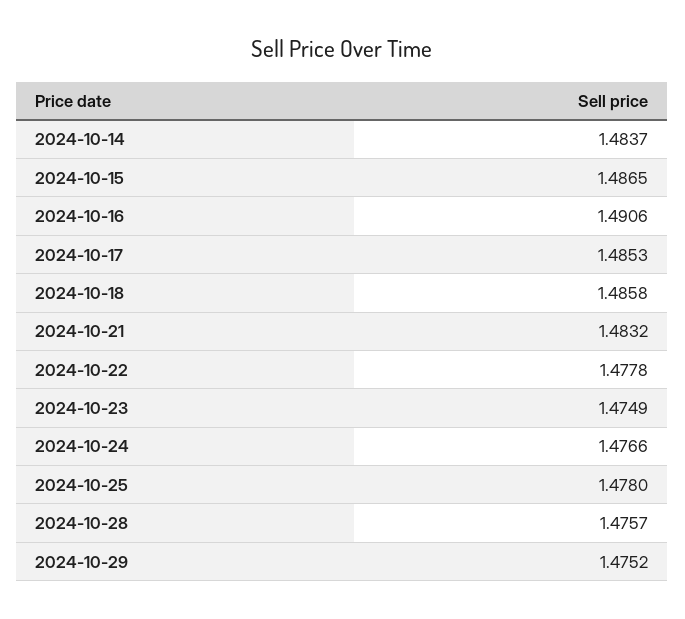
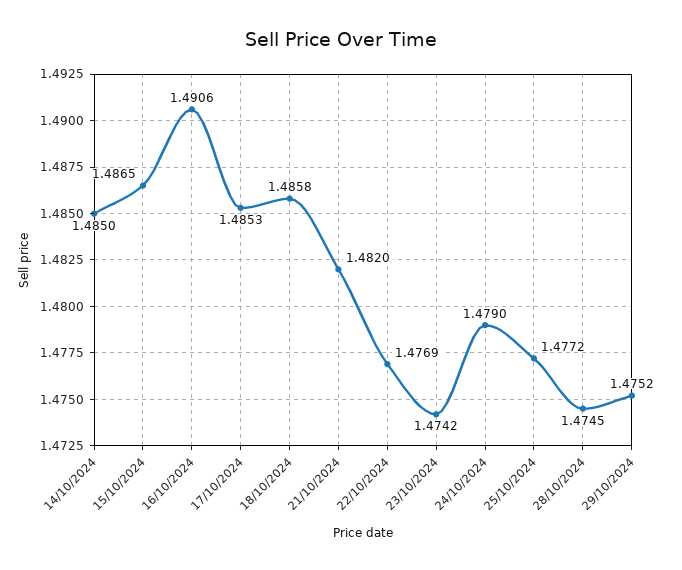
2024-10-14: 1.4837 -> 1.485
2024-10-21: 1.4832 -> 1.482
2024-10-22: 1.4778 -> 1.4769
2024-10-23: 1.4749 -> 1.4742
2024-10-24: 1.4766 -> 1.479
2024-10-25: 1.478 -> 1.4772
2024-10-28: 1.4757 -> 1.4745

